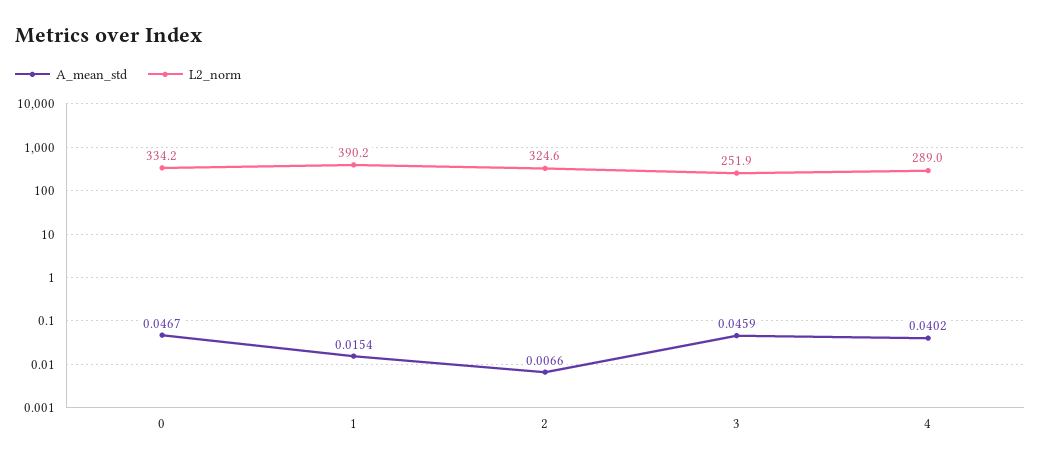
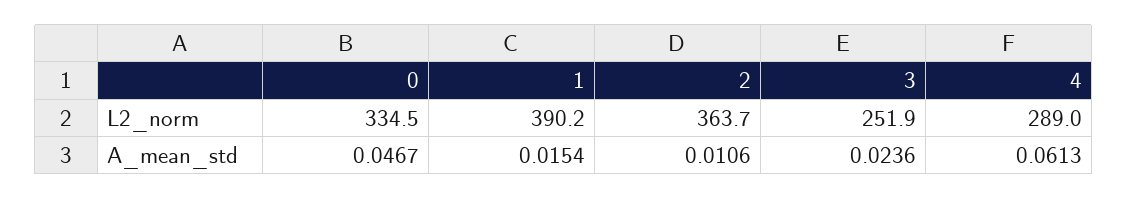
L2_norm, 0: 334.2 -> 334.5
A_mean_std, 2: 0.0066 -> 0.0106
L2_norm, 2: 324.6 -> 363.7
A_mean_std, 3: 0.0459 -> 0.0236
A_mean_std, 4: 0.0402 -> 0.0613

